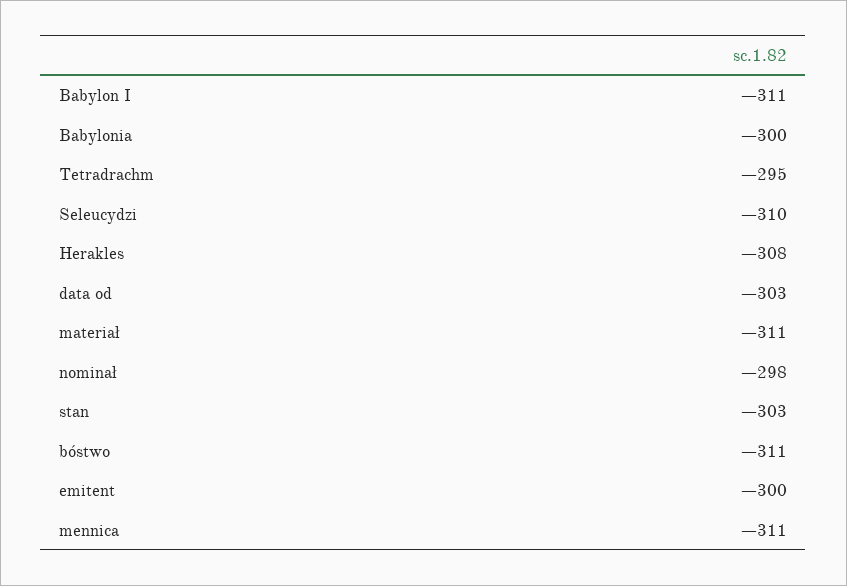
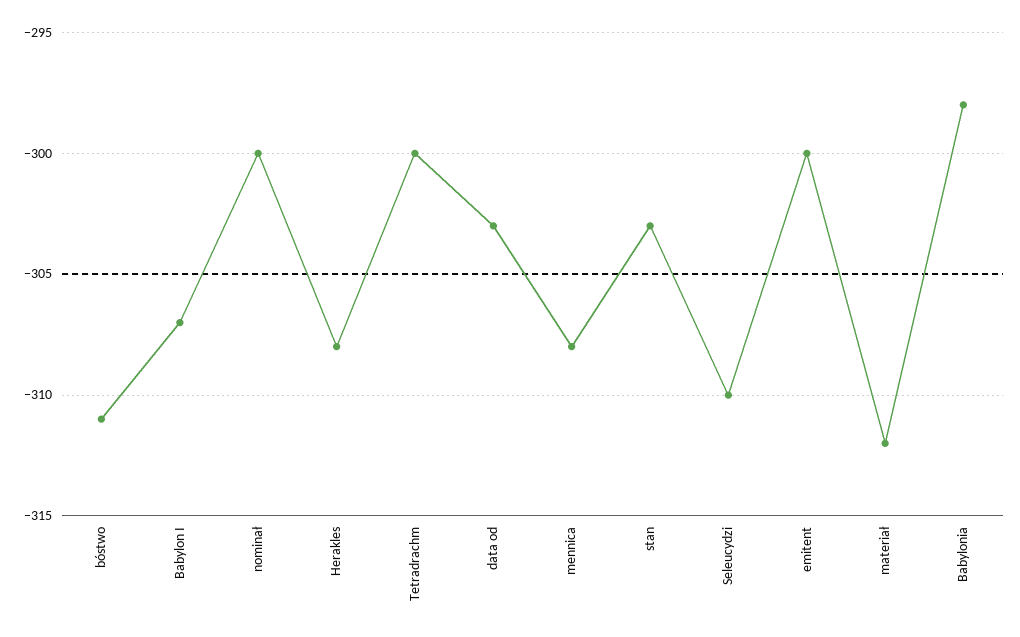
Babylon I: -311 -> -307
Babylonia: -300 -> -298
Tetradrachm: -295 -> -300
materiał: -311 -> -312
nominał: -298 -> -300
mennica: -311 -> -308

